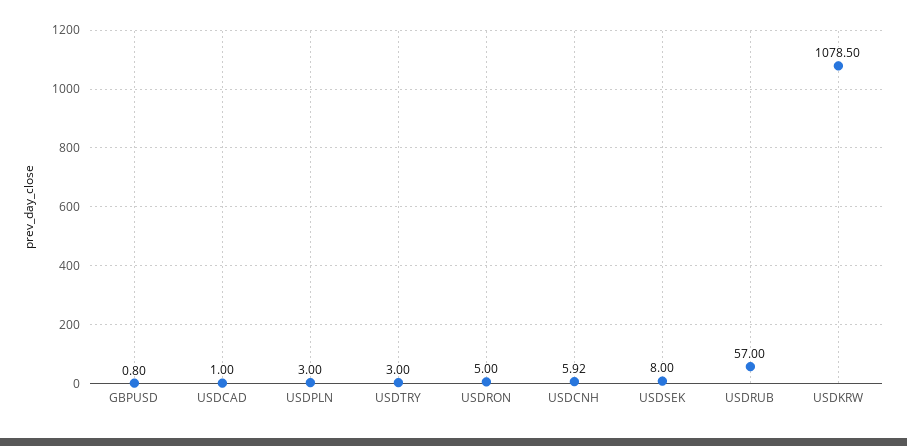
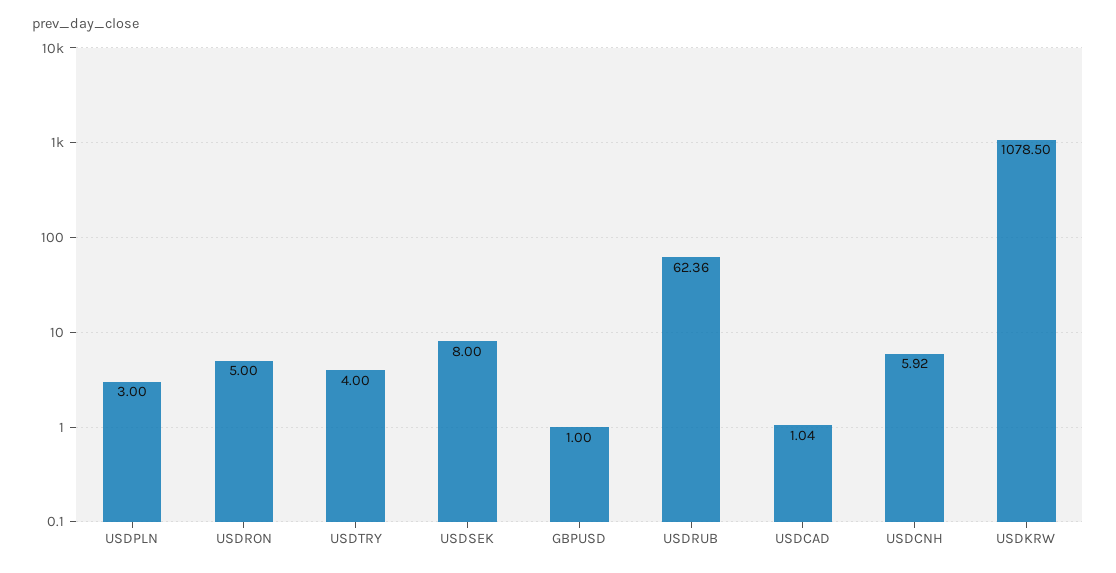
GBPUSD: 0.8 -> 1
USDCAD: 1 -> 1.04
USDTRY: 3 -> 4
USDRUB: 57 -> 62.36

